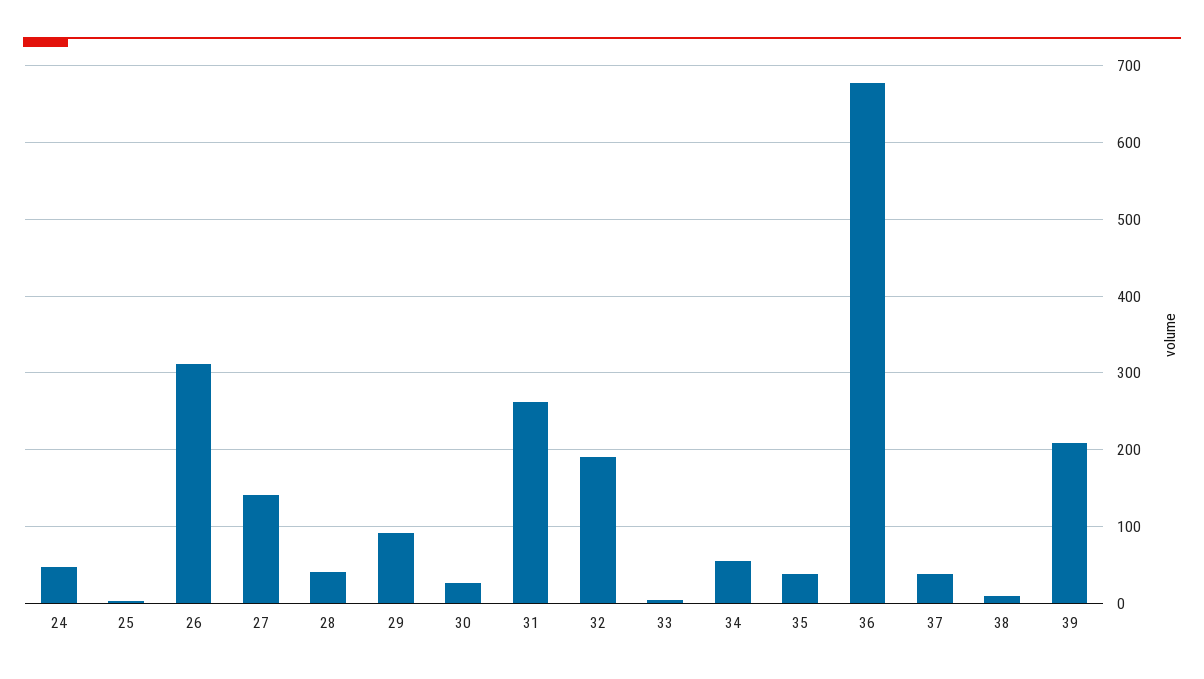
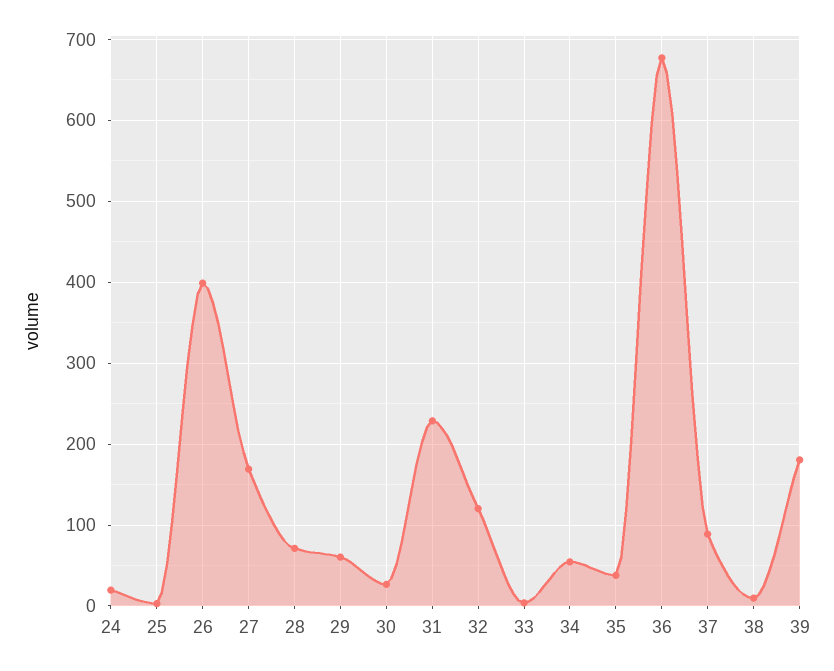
24: 50 -> 20
26: 310 -> 400
27: 140 -> 170
28: 40 -> 70
29: 90 -> 60
31: 260 -> 230
32: 190 -> 120
37: 40 -> 90
39: 210 -> 180

